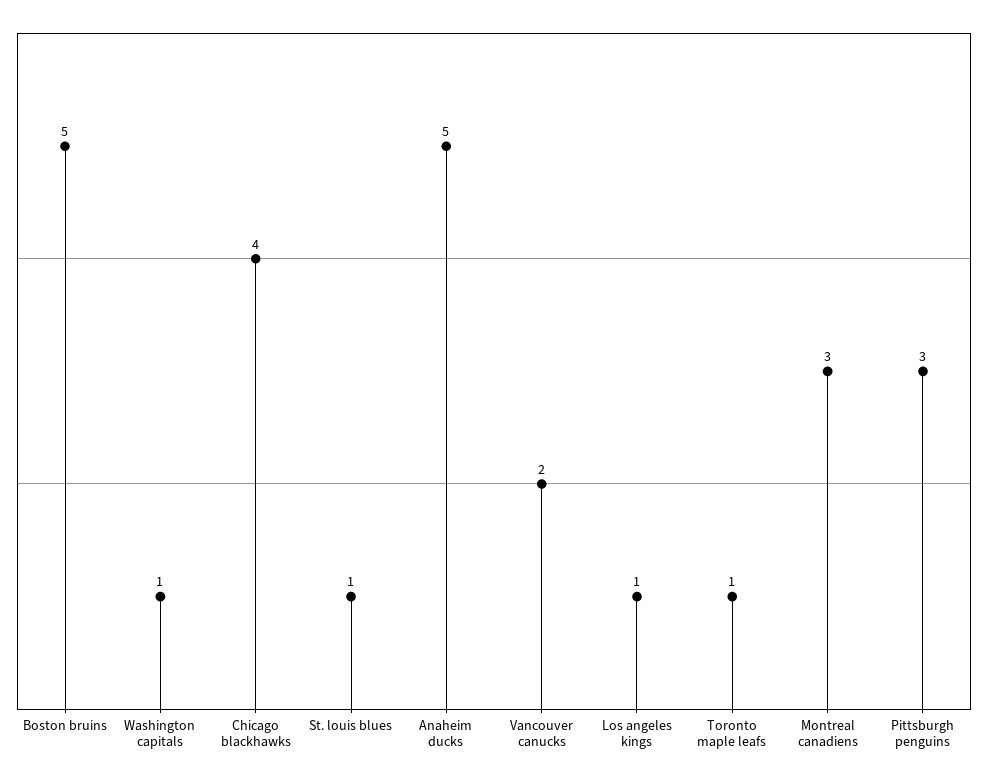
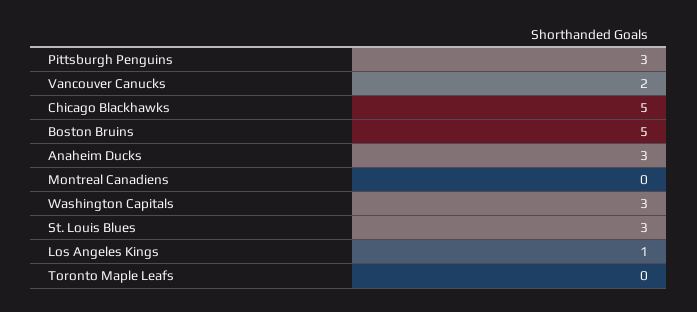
Washington capitals: 1 -> 3
Chicago blackhawks: 4 -> 5
St. louis blues: 1 -> 3
Anaheim ducks: 5 -> 3
Toronto maple leafs: 1 -> 0
Montreal canadiens: 3 -> 0

